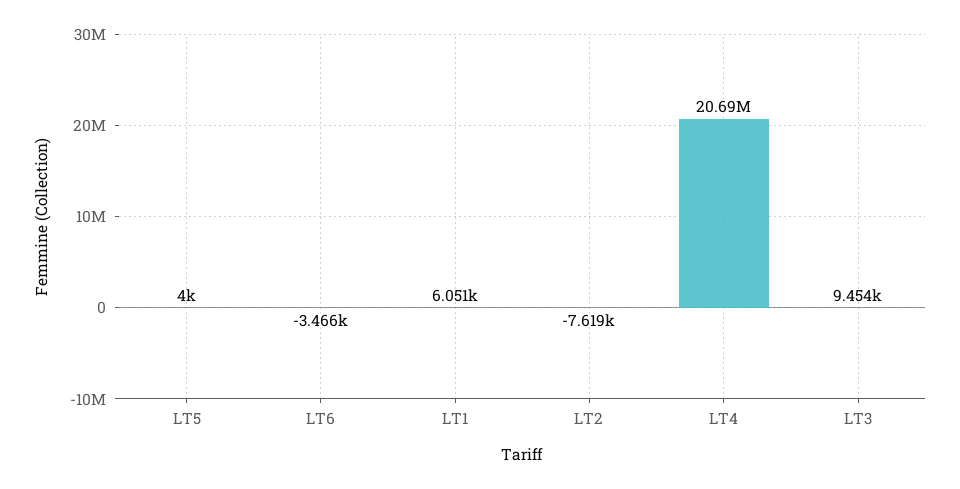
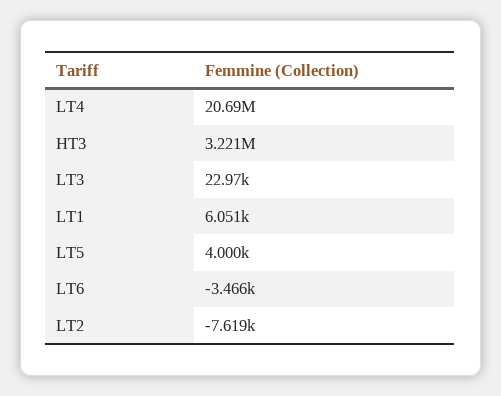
LT3: 9454 -> 22970
HT3: none -> 3221000

